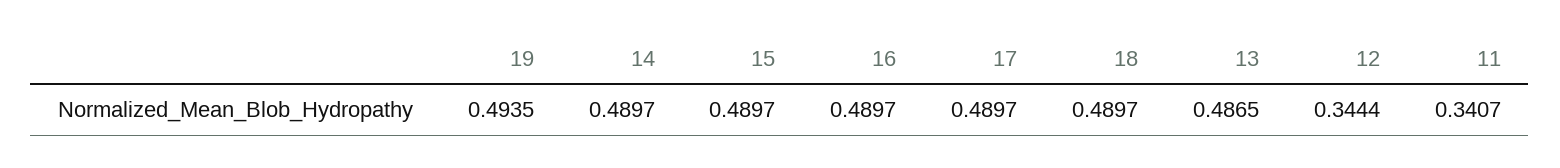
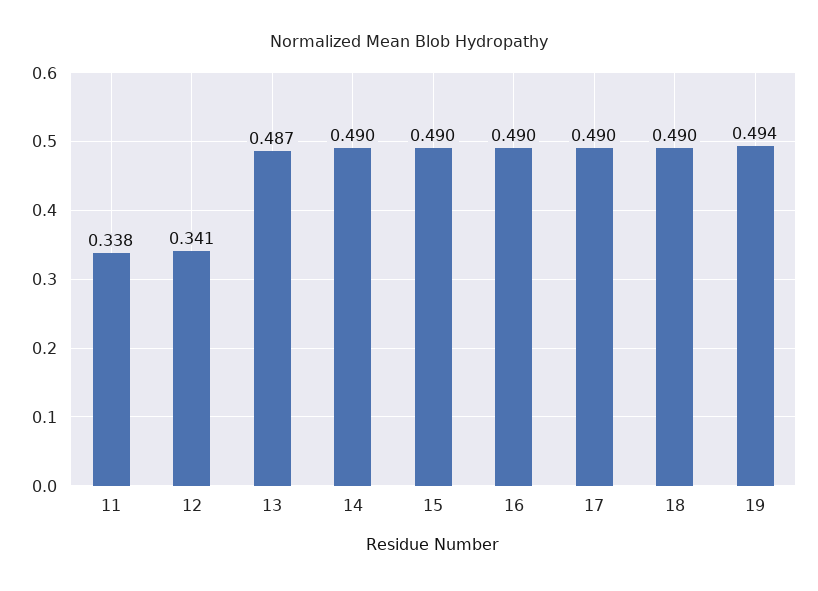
12: 0.3444 -> 0.341
11: 0.3407 -> 0.338

